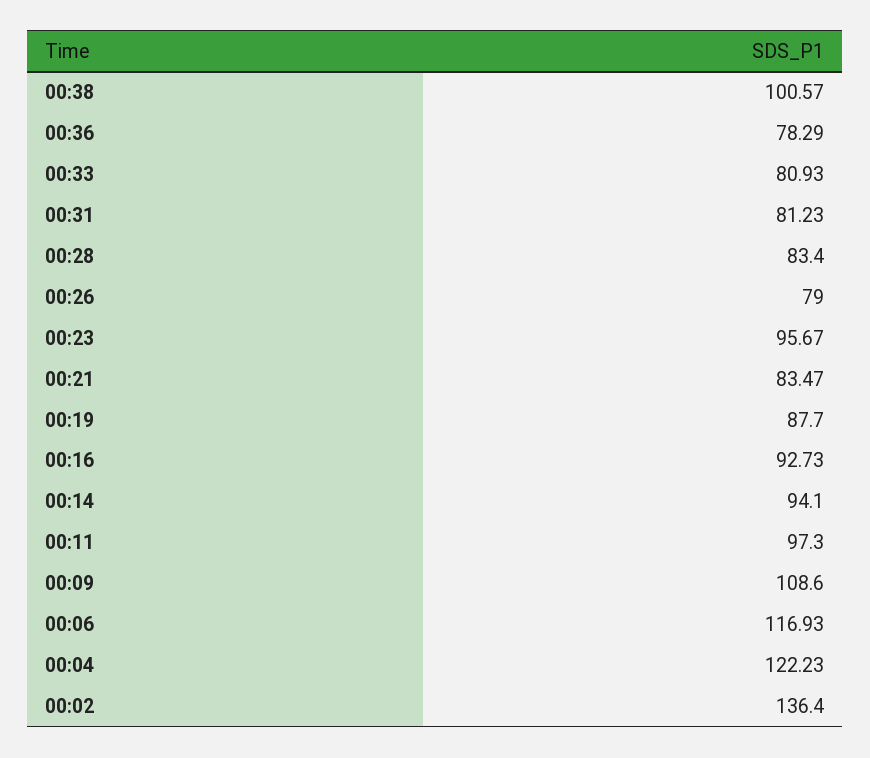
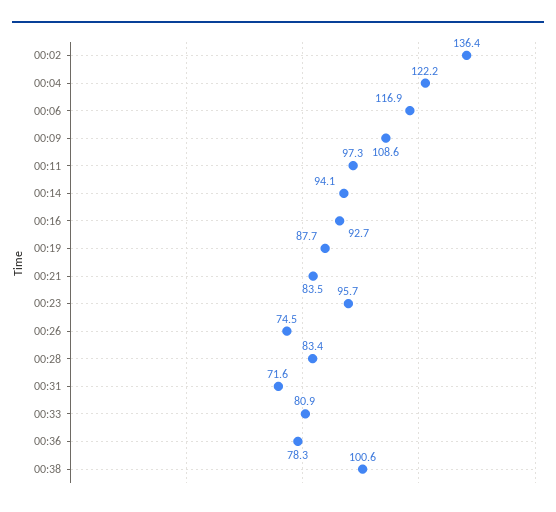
00:31: 81.23 -> 71.6
00:26: 79 -> 74.5

